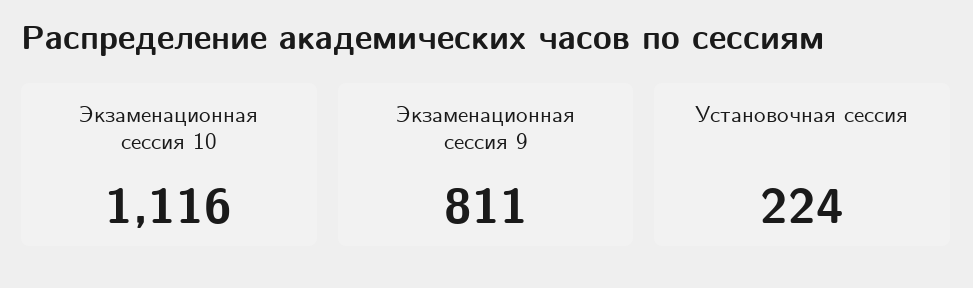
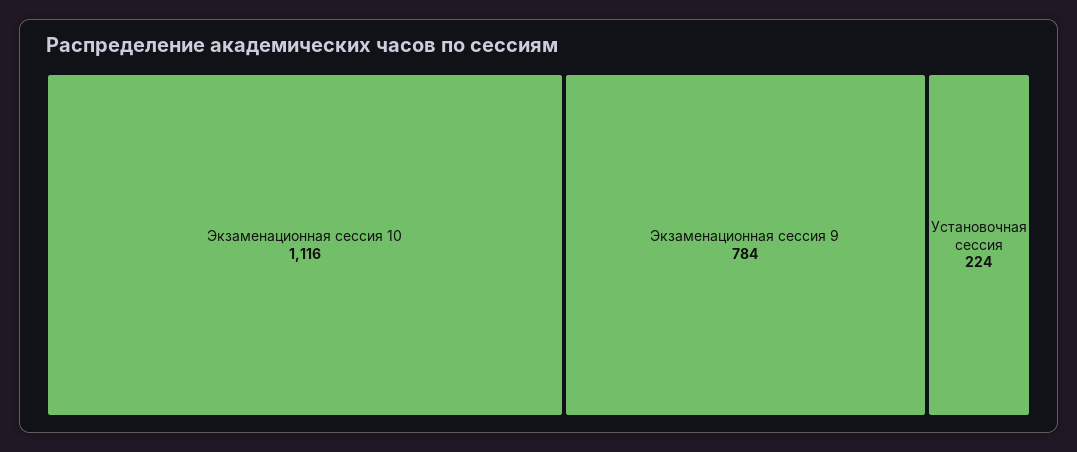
Экзаменационная сессия 9: 811 -> 784

